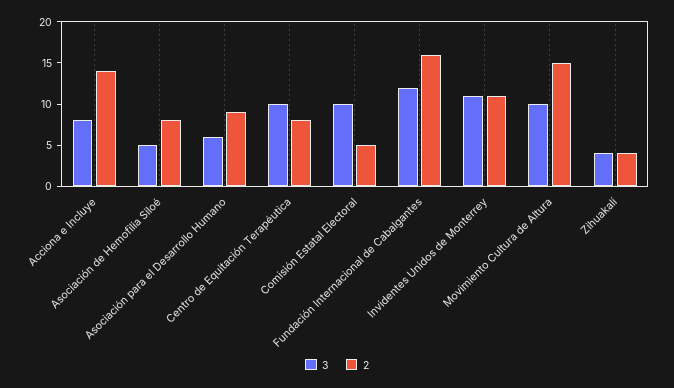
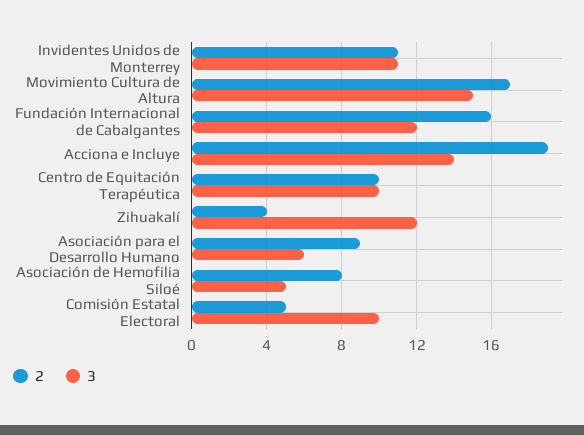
3, Acciona e Incluye: 8 -> 14
2, Acciona e Incluye: 14 -> 19
2, Centro de Equitación Terapéutica: 8 -> 10
3, Movimiento Cultura de Altura: 10 -> 15
2, Movimiento Cultura de Altura: 15 -> 17
3, Zihuakalí: 4 -> 12

